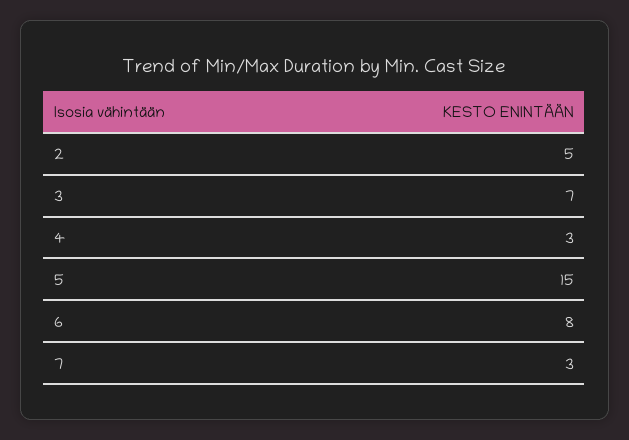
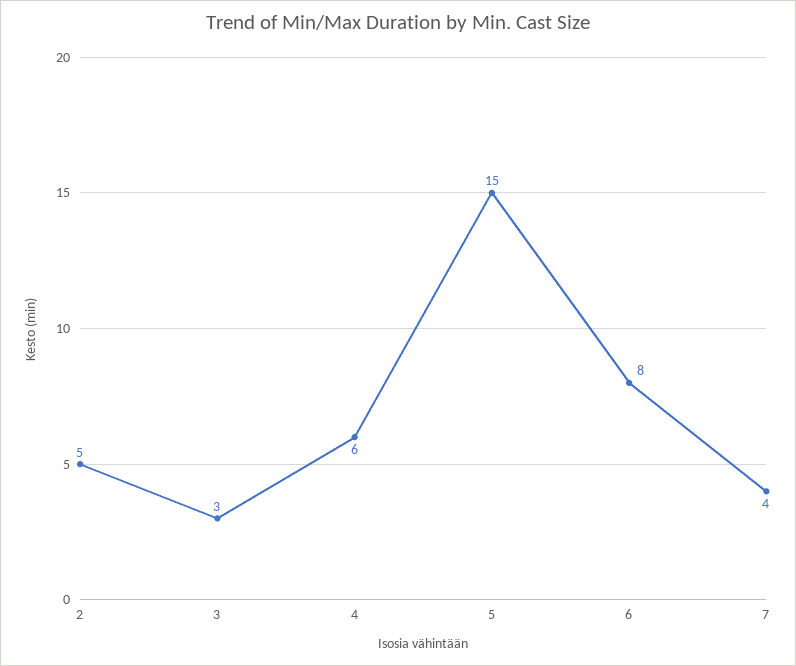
3: 7 -> 3
4: 3 -> 6
7: 3 -> 4

